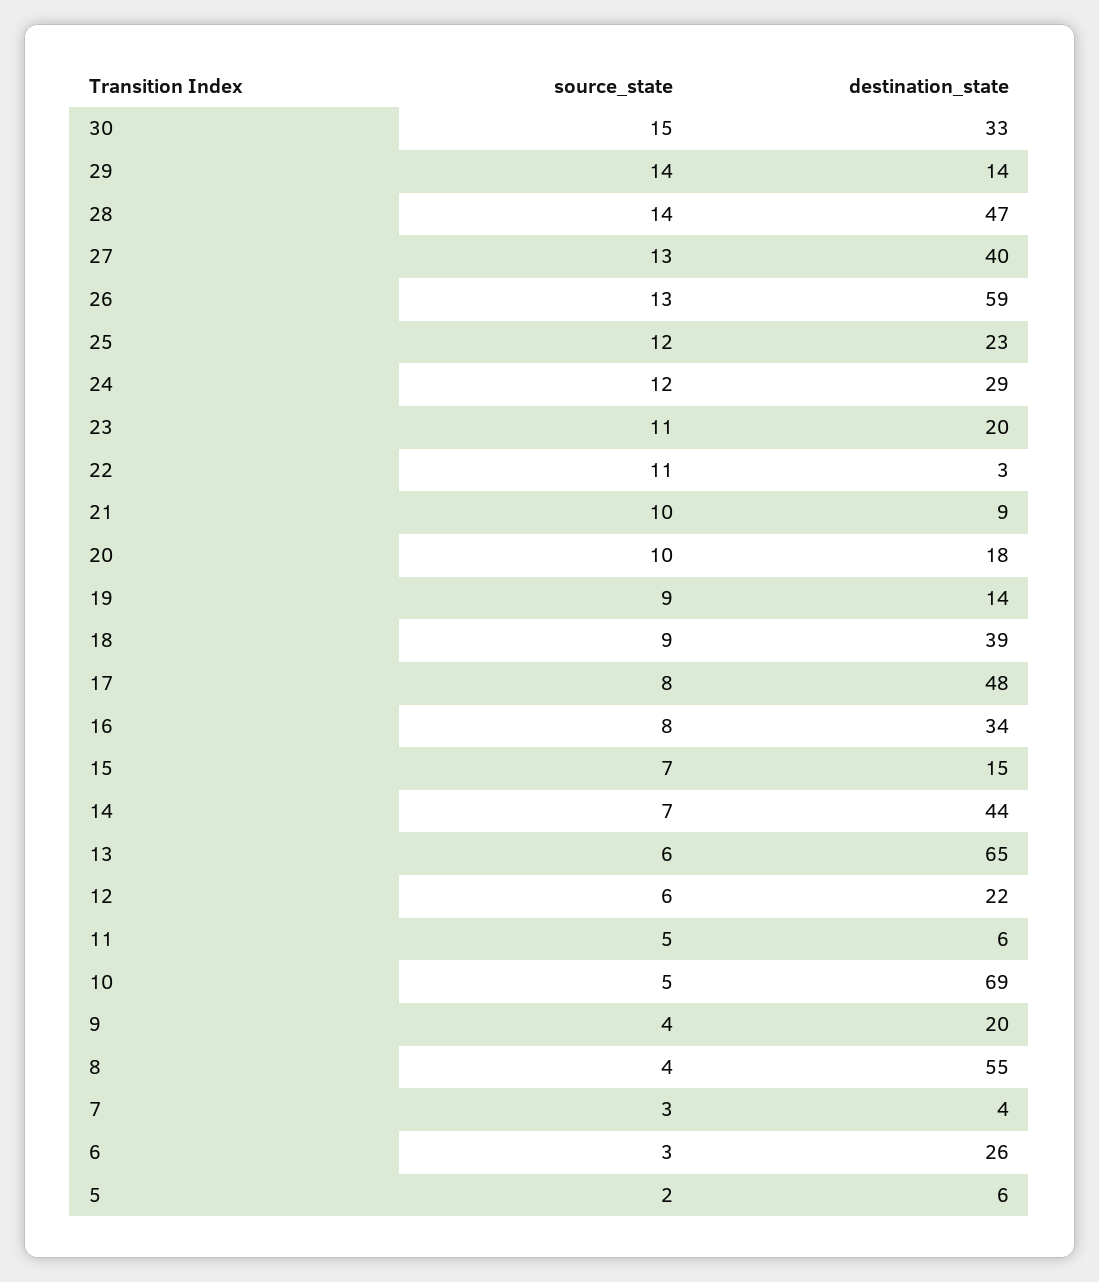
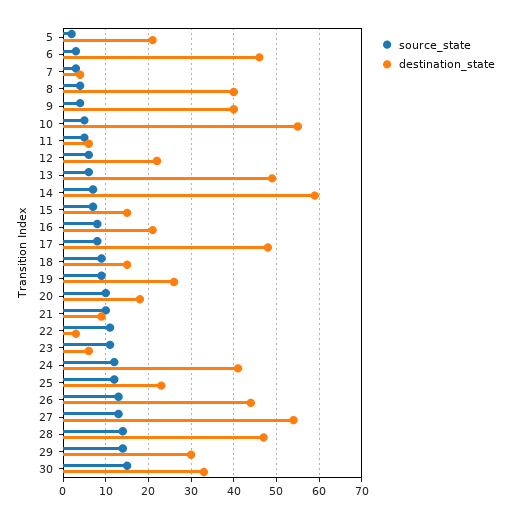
destination_state, 29: 14 -> 30
destination_state, 27: 40 -> 55
destination_state, 26: 59 -> 45
destination_state, 24: 29 -> 40
destination_state, 23: 20 -> 5
destination_state, 19: 14 -> 25
destination_state, 18: 39 -> 15
destination_state, 16: 34 -> 20
destination_state, 14: 44 -> 60
destination_state, 13: 65 -> 50
destination_state, 10: 69 -> 55
destination_state, 9: 20 -> 40
destination_state, 8: 55 -> 40
destination_state, 6: 26 -> 45
destination_state, 5: 6 -> 20

